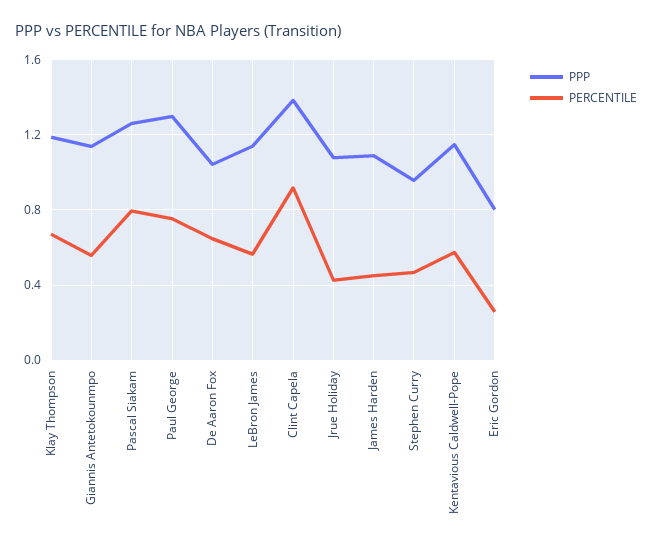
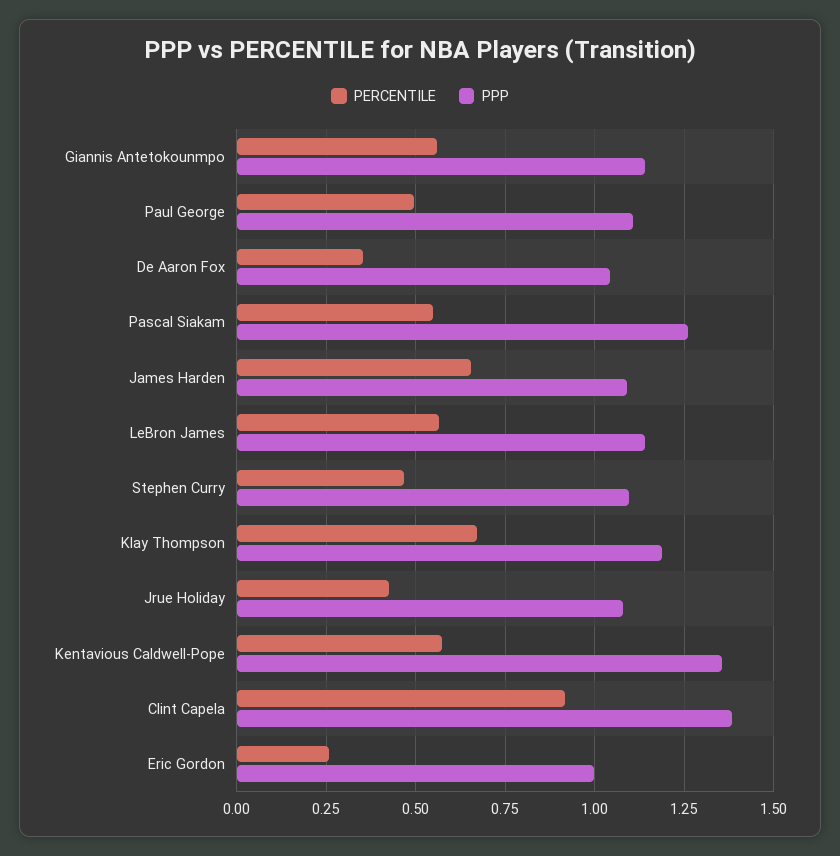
PERCENTILE, Pascal Siakam: 0.8 -> 0.55
PPP, Paul George: 1.3 -> 1.1
PERCENTILE, Paul George: 0.75 -> 0.5
PERCENTILE, De Aaron Fox: 0.65 -> 0.35
PERCENTILE, James Harden: 0.45 -> 0.65
PPP, Stephen Curry: 0.95 -> 1.1
PPP, Kentavious Caldwell-Pope: 1.15 -> 1.35
PPP, Eric Gordon: 0.8 -> 1

